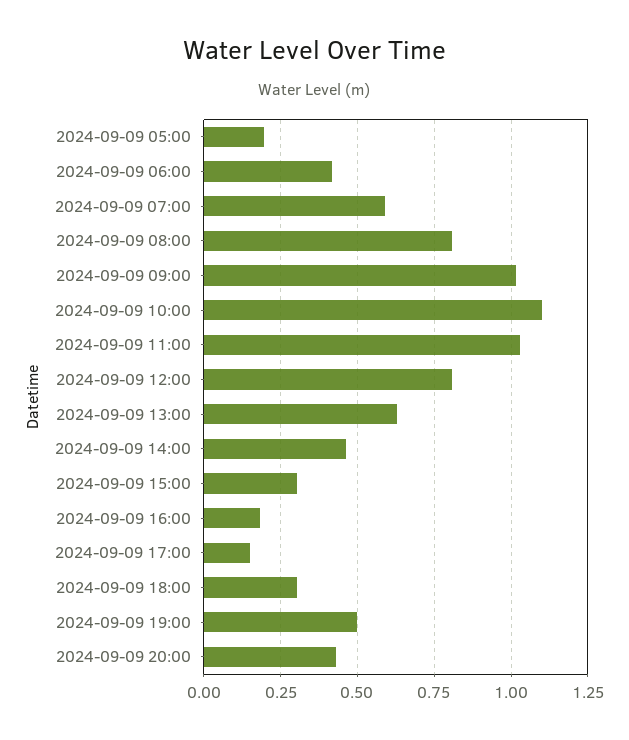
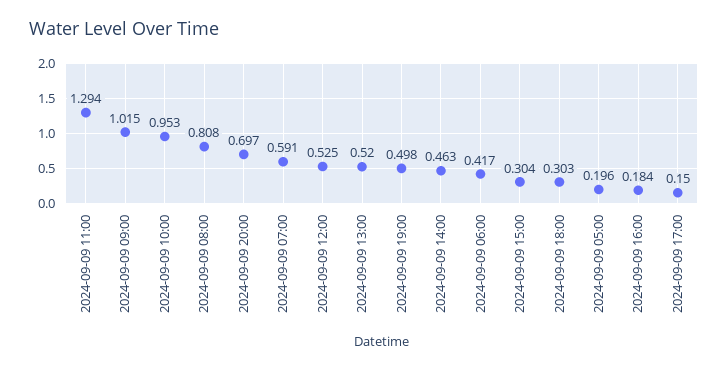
2024-09-09 10:00: 1.1 -> 0.953
2024-09-09 11:00: 1.025 -> 1.294
2024-09-09 12:00: 0.8 -> 0.525
2024-09-09 13:00: 0.625 -> 0.52
2024-09-09 20:00: 0.425 -> 0.697

